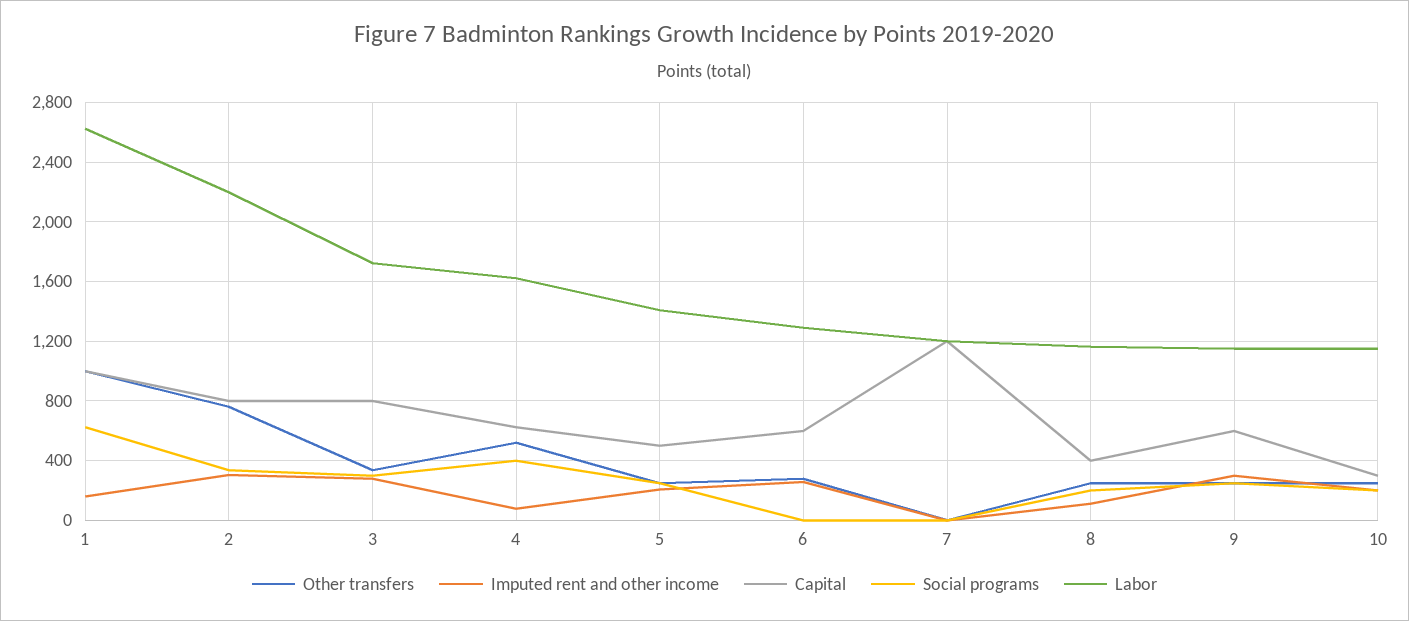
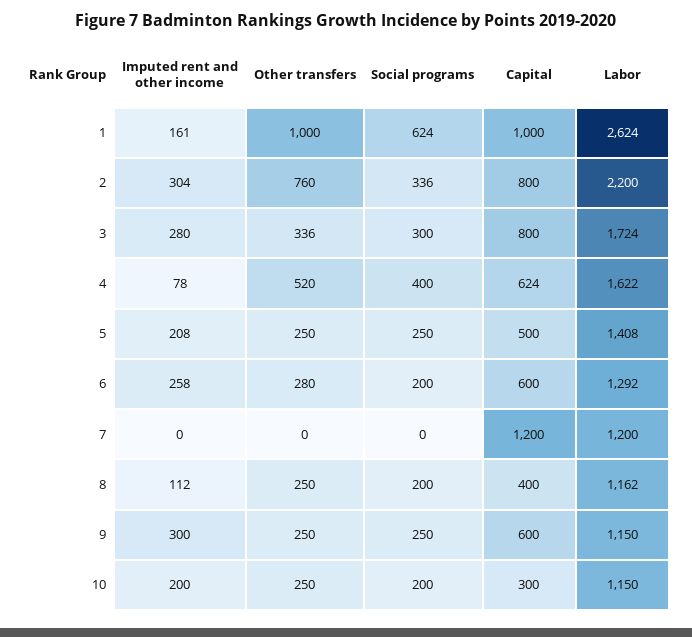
Social programs, 6: 0 -> 200

